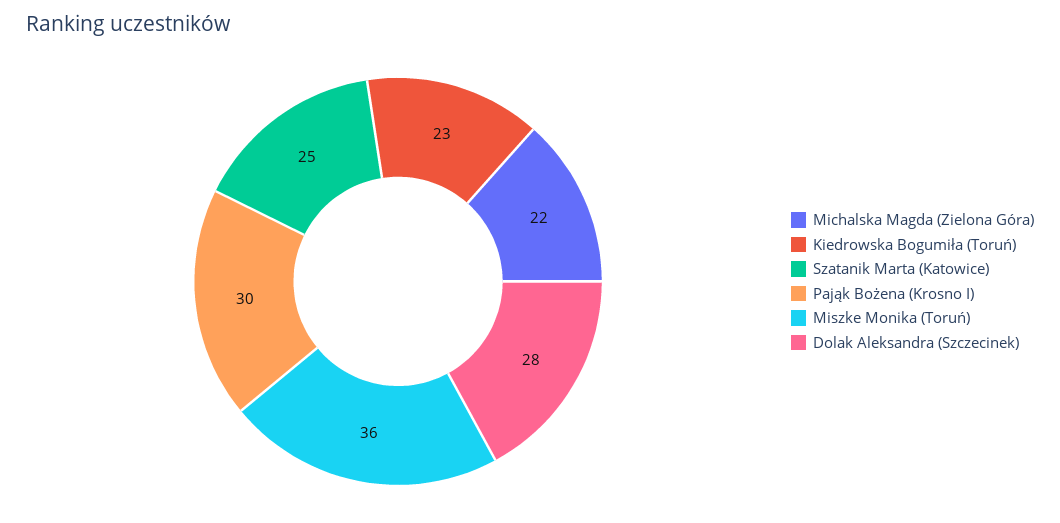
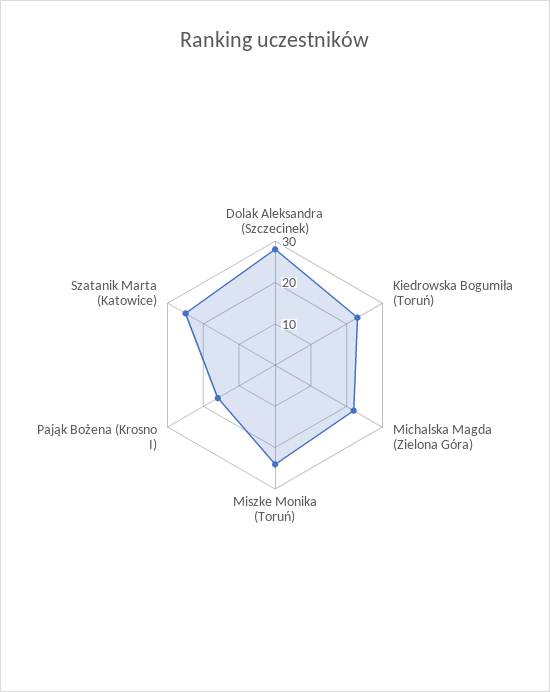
Pająk Bożena (Krosno I): 30 -> 15
Miszke Monika (Toruń): 36 -> 25

